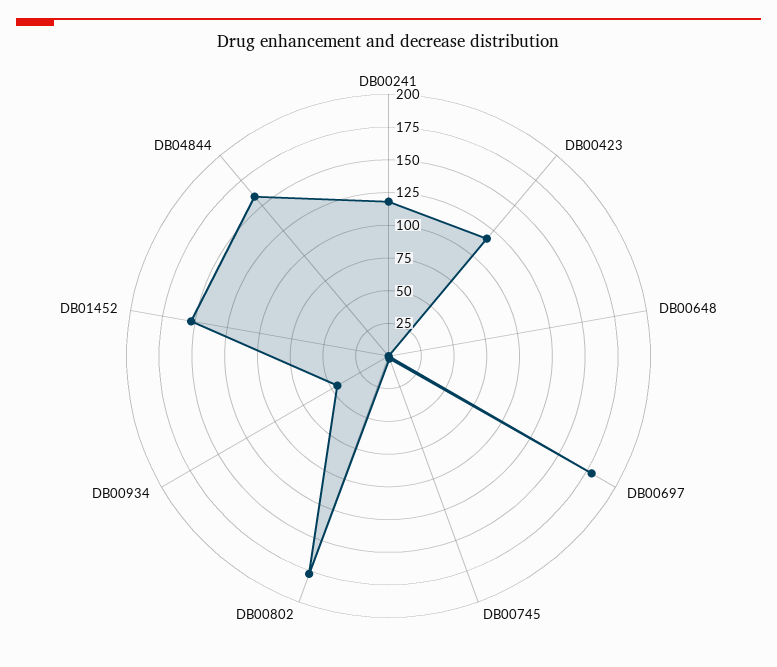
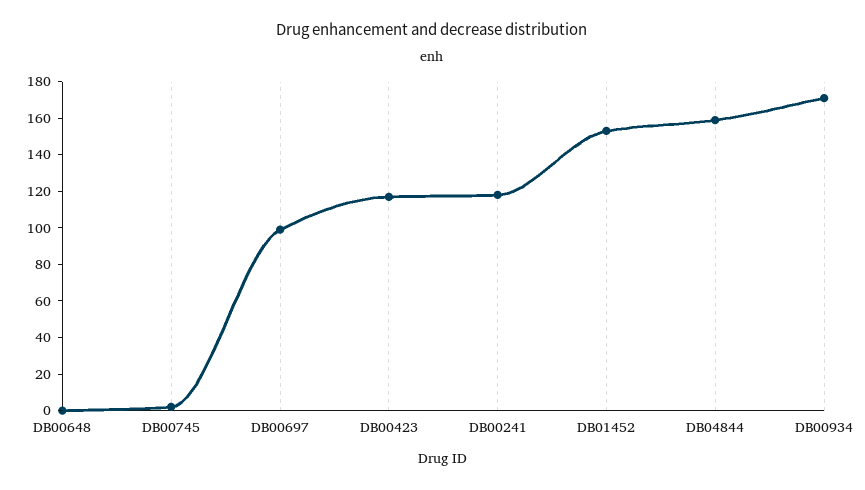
DB00697: 175 -> 100
DB00802: 175 -> none
DB00934: 50 -> 170

